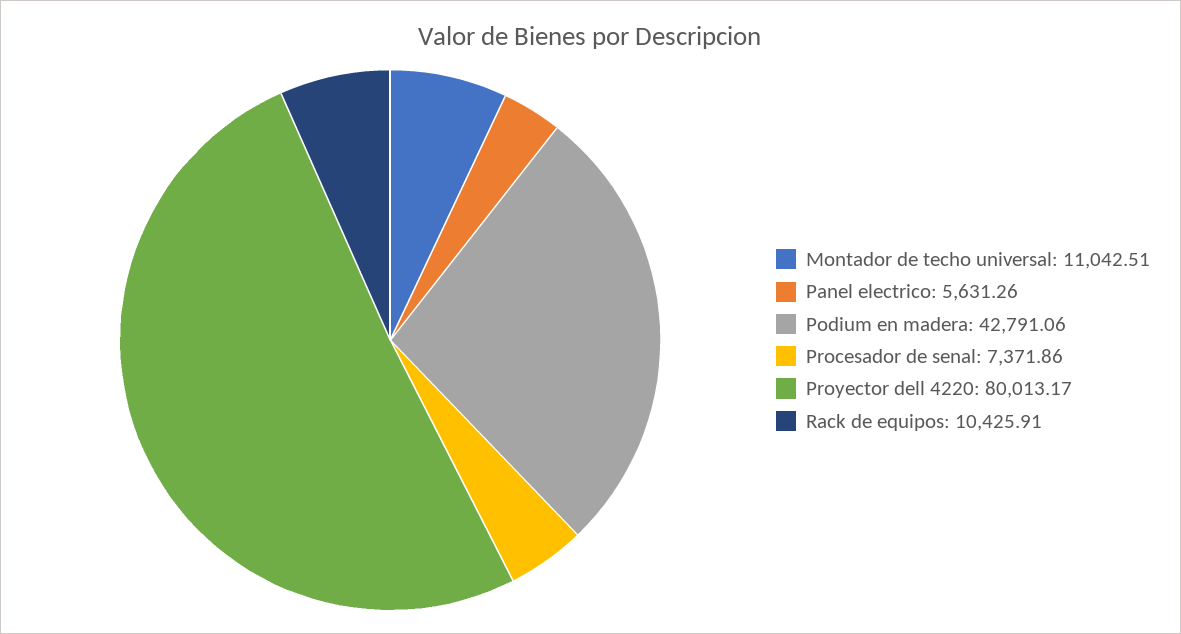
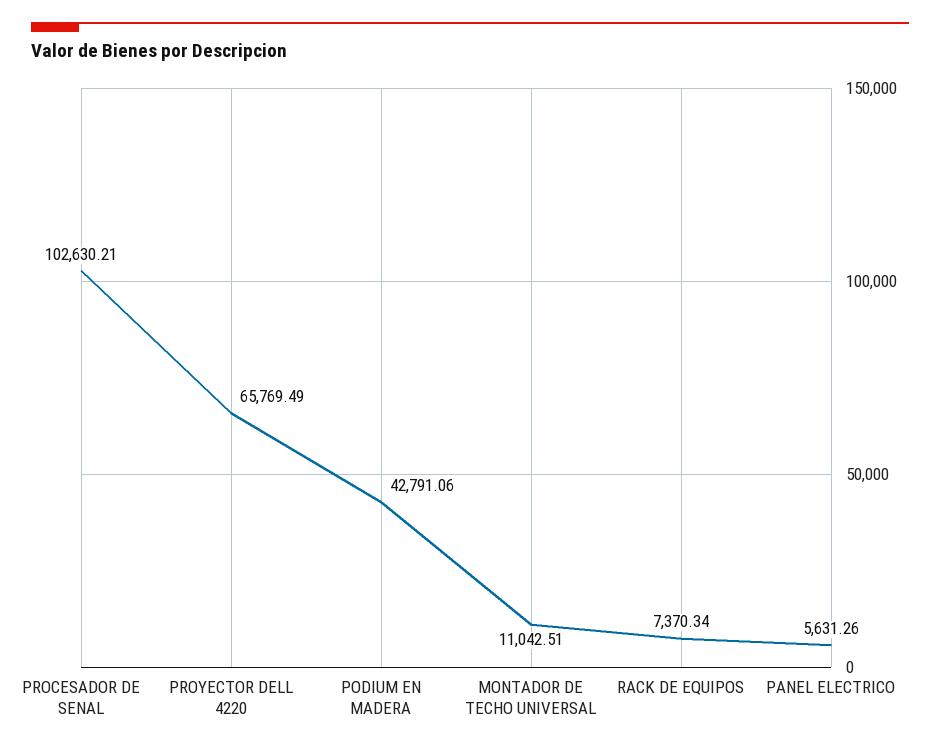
Procesador de senal: 7371.86 -> 102630.21
Proyector dell 4220: 80013.17 -> 65769.49
Rack de equipos: 10425.91 -> 7370.34

